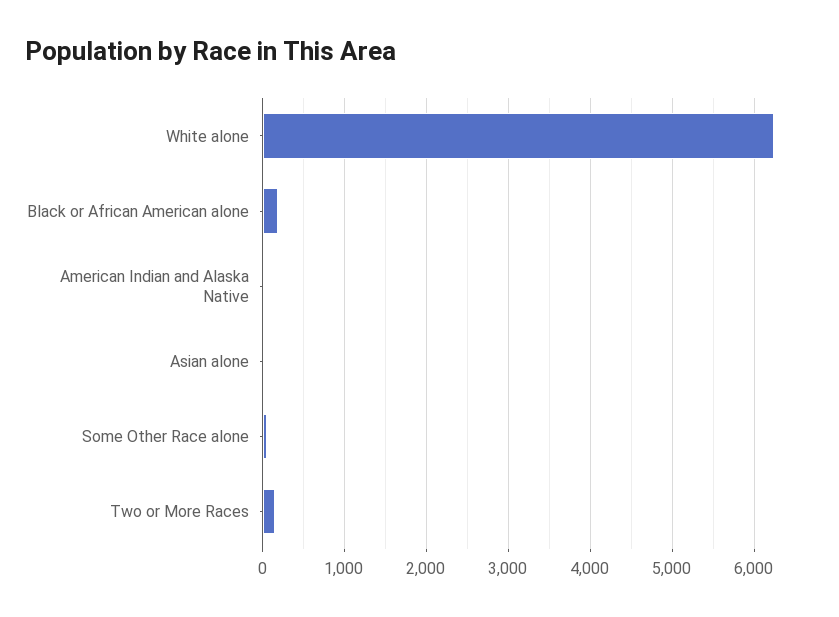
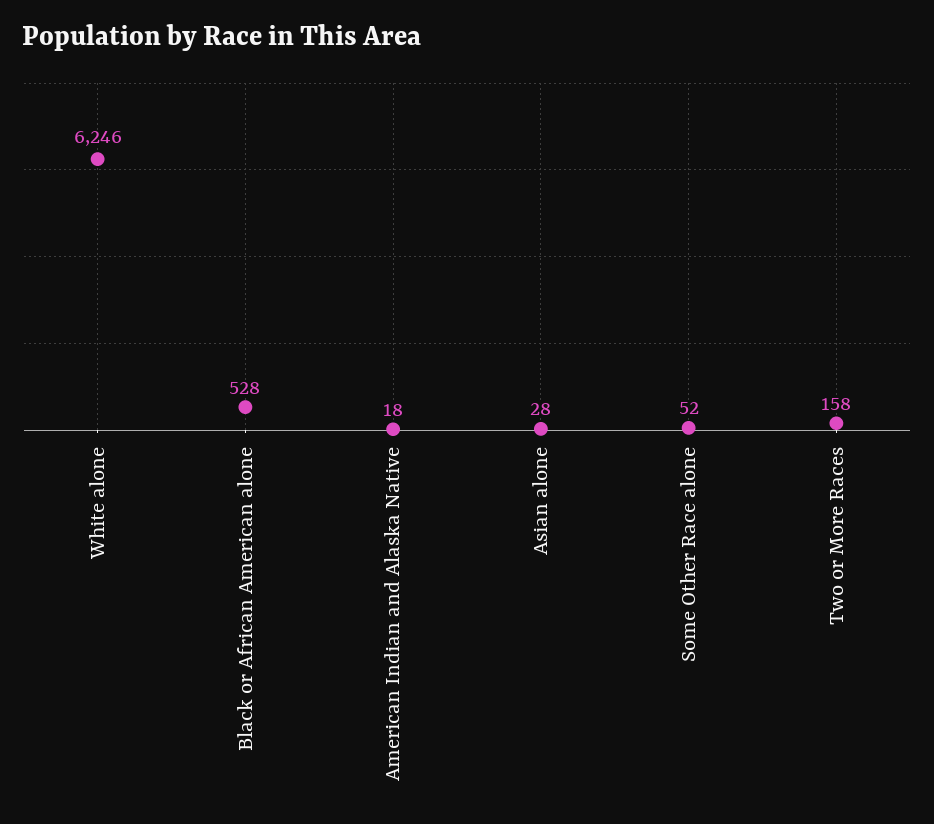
Black or African American alone: 200 -> 528

